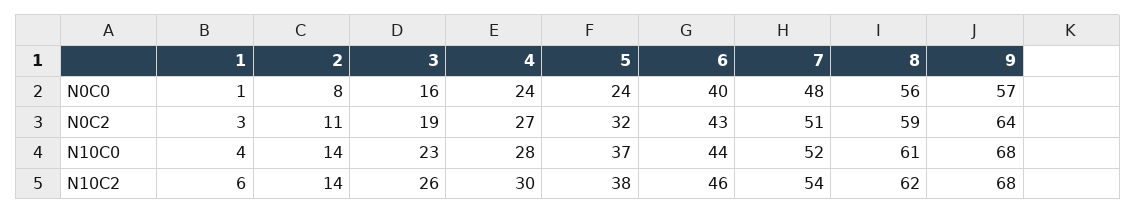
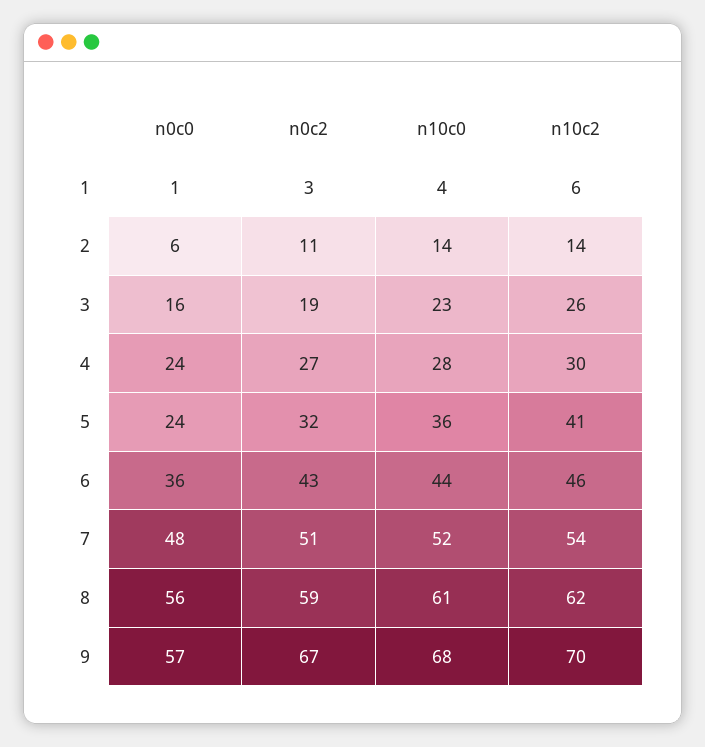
2, N0C0: 8 -> 6
6, N0C0: 40 -> 36
9, N0C2: 64 -> 67
5, N10C0: 37 -> 36
5, N10C2: 38 -> 41
9, N10C2: 68 -> 70

